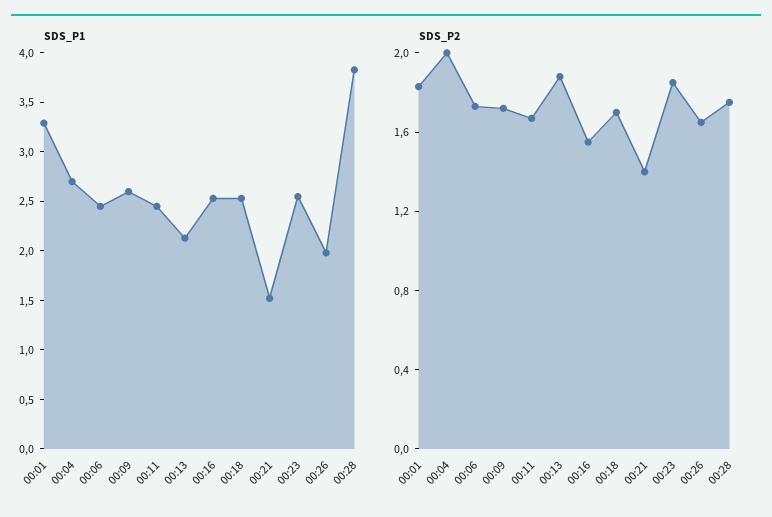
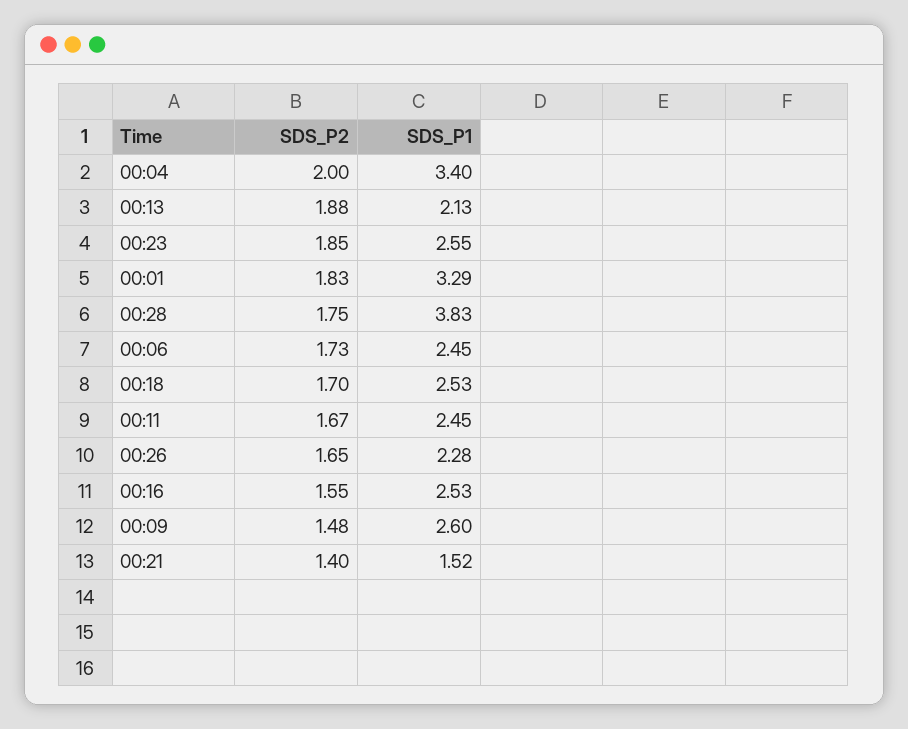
SDS_P1, 00:04: 2.7 -> 3.4
SDS_P1, 00:26: 2 -> 2.28
SDS_P2, 00:09: 1.7 -> 1.48

